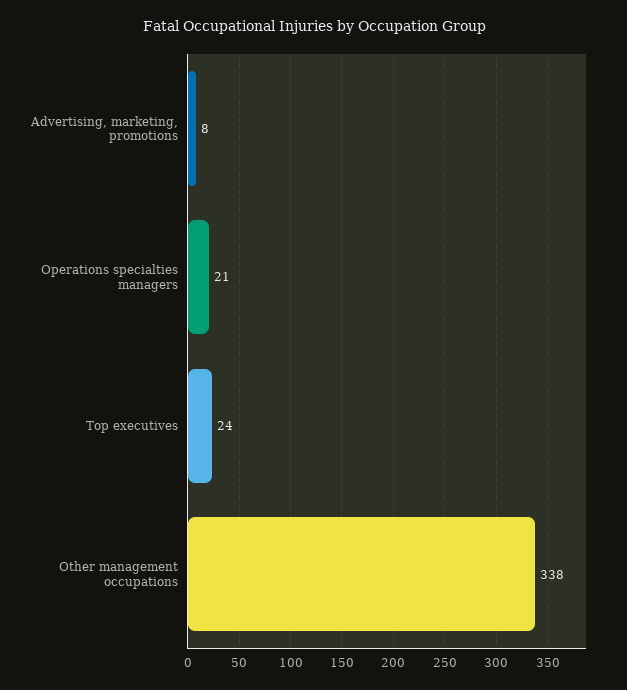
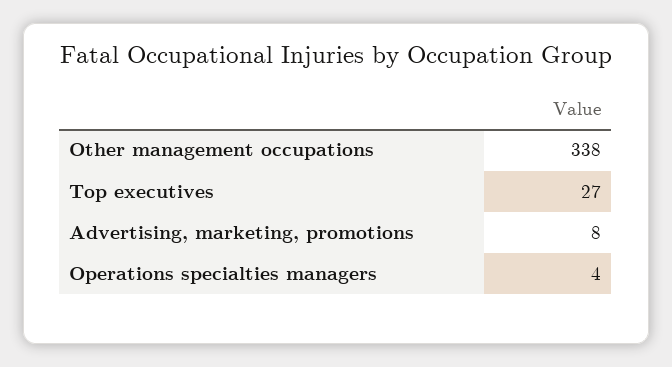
Operations specialties managers: 21 -> 4
Top executives: 24 -> 27

